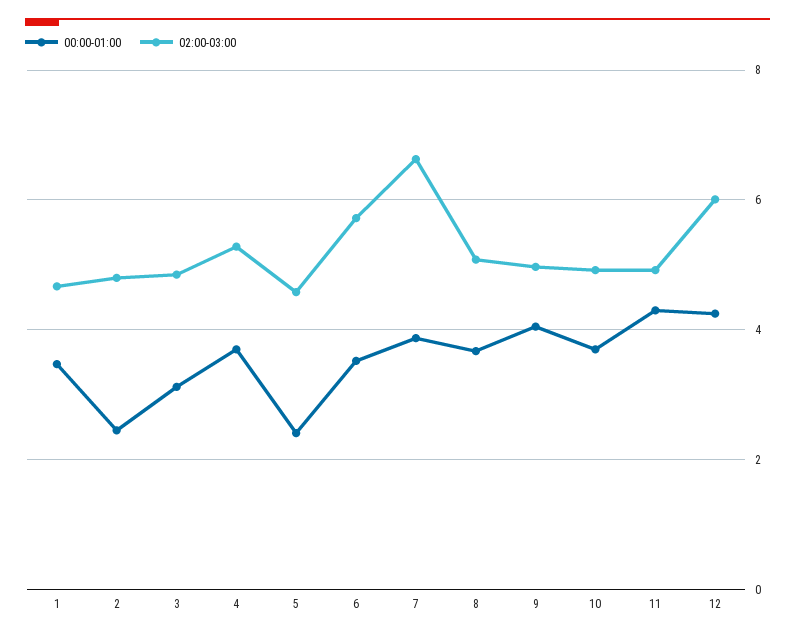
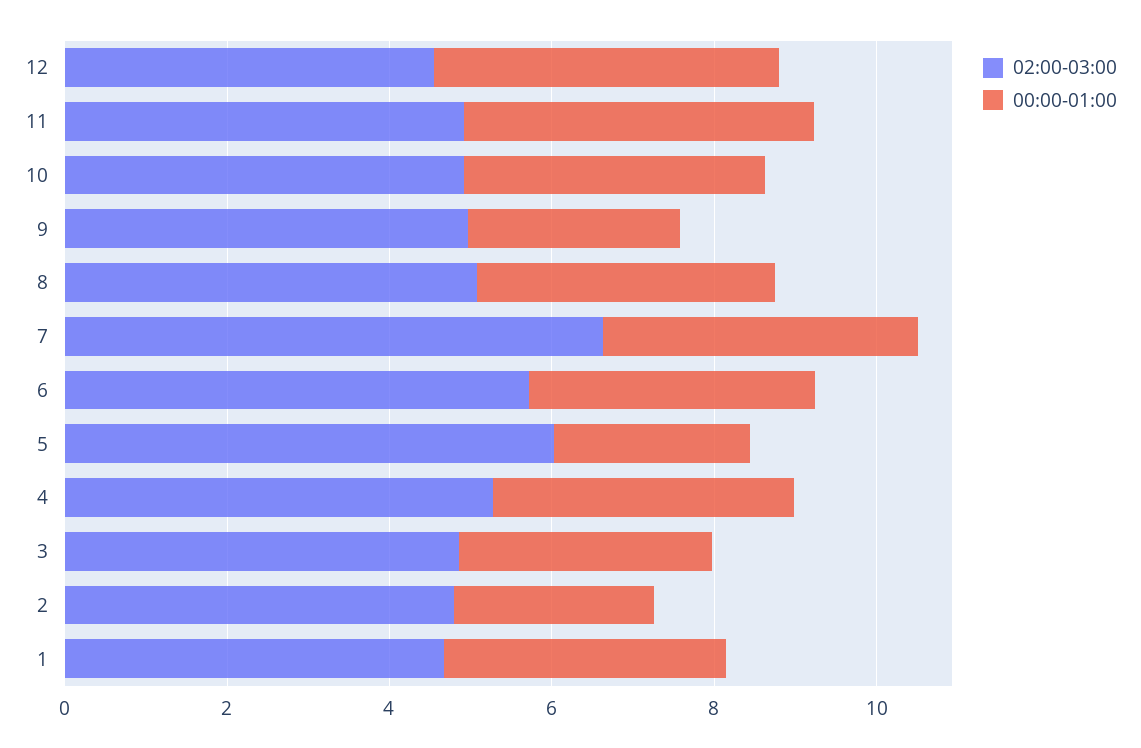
02:00-03:00, 5: 4.6 -> 6
00:00-01:00, 9: 4 -> 2.5
02:00-03:00, 12: 6 -> 4.5

